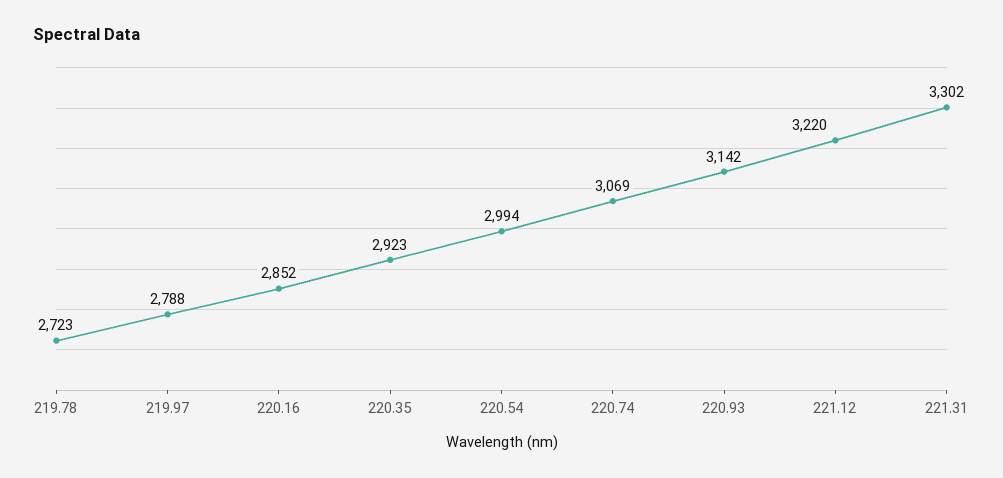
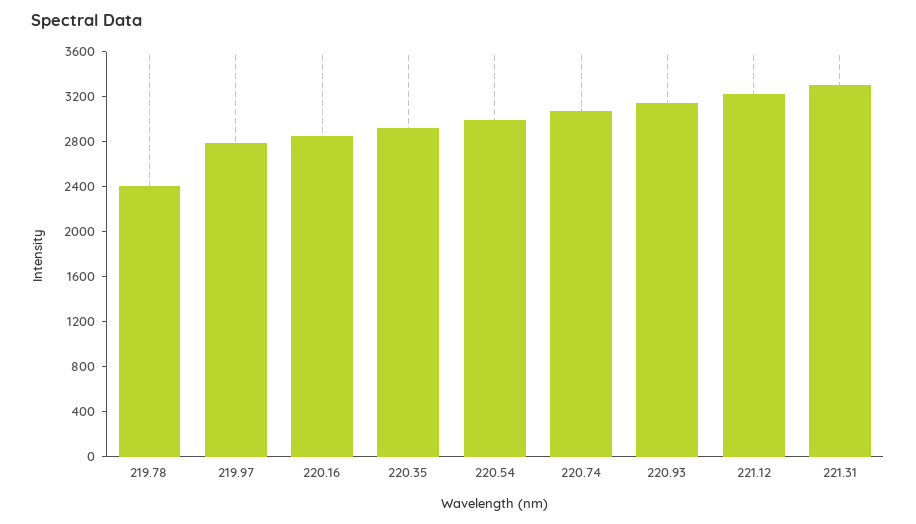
219.78: 2723 -> 2400

